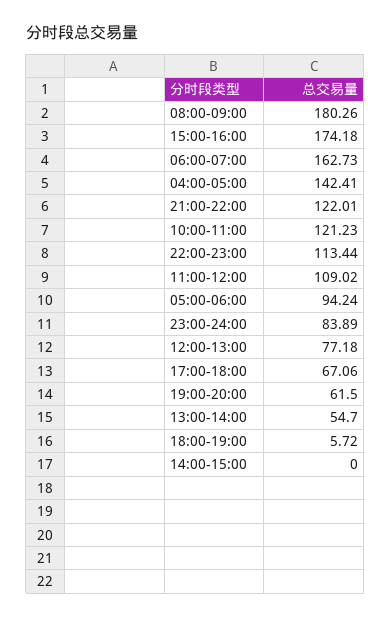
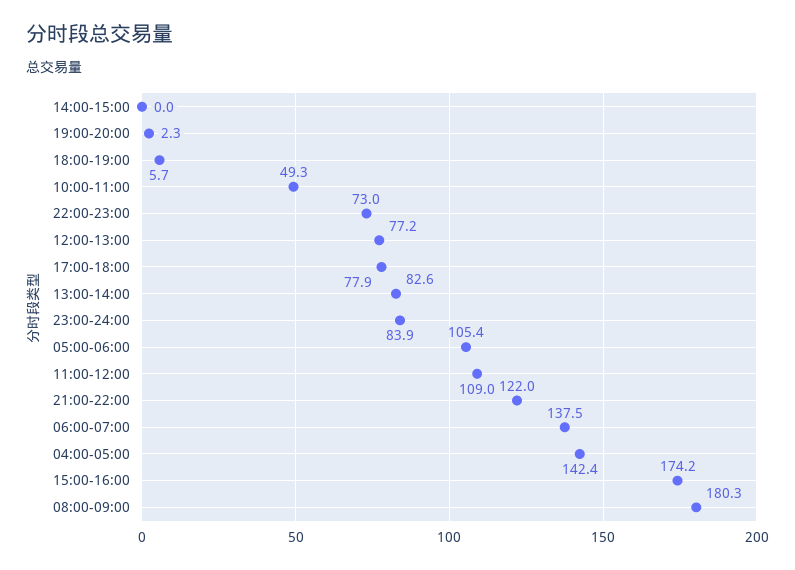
06:00-07:00: 162.73 -> 137.5
10:00-11:00: 121.23 -> 49.3
22:00-23:00: 113.44 -> 73
05:00-06:00: 94.24 -> 105.4
17:00-18:00: 67.06 -> 77.9
19:00-20:00: 61.5 -> 2.3
13:00-14:00: 54.7 -> 82.6

